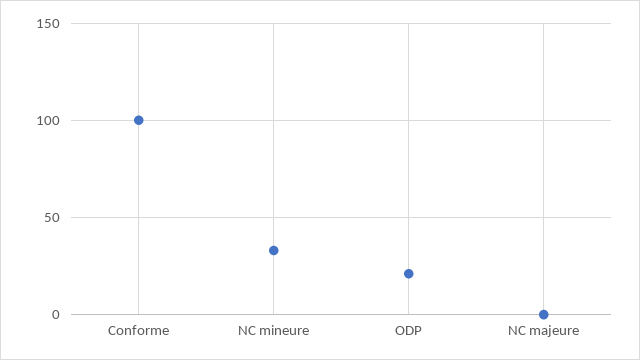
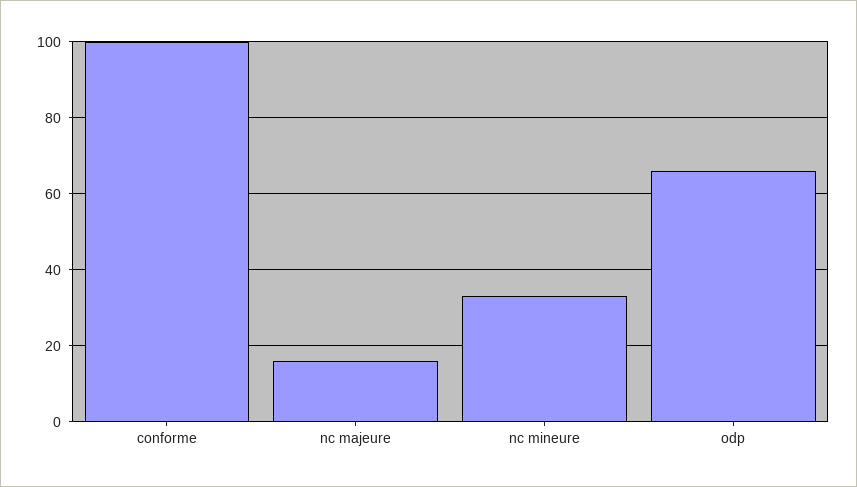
ODP: 20 -> 65
NC majeure: 0 -> 15

